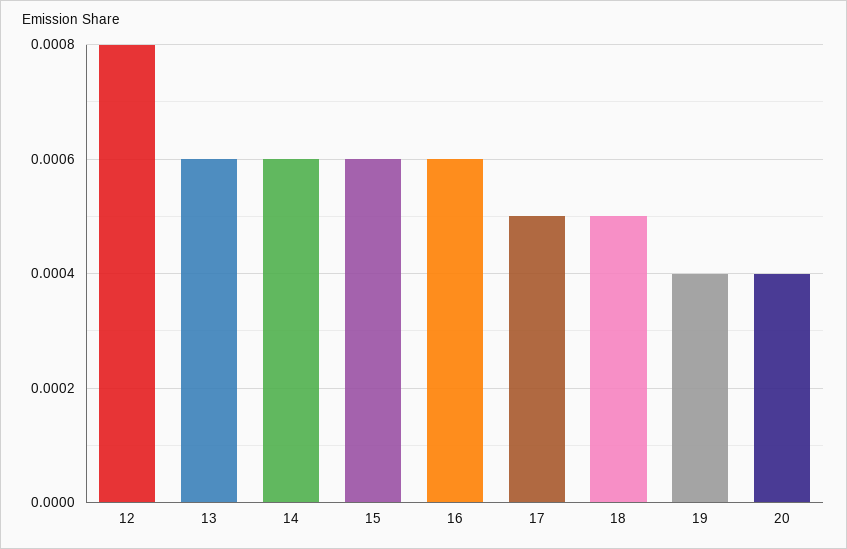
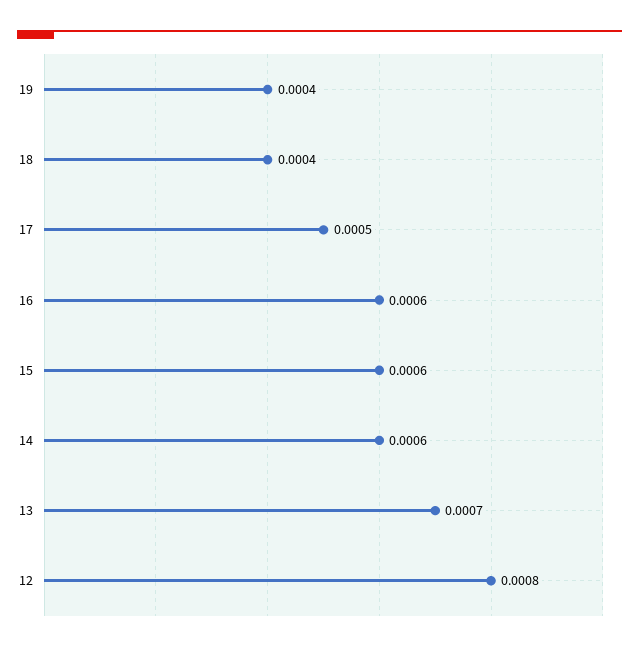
13: 0.0006 -> 0.0007
18: 0.0005 -> 0.0004
20: 0.0004 -> none

